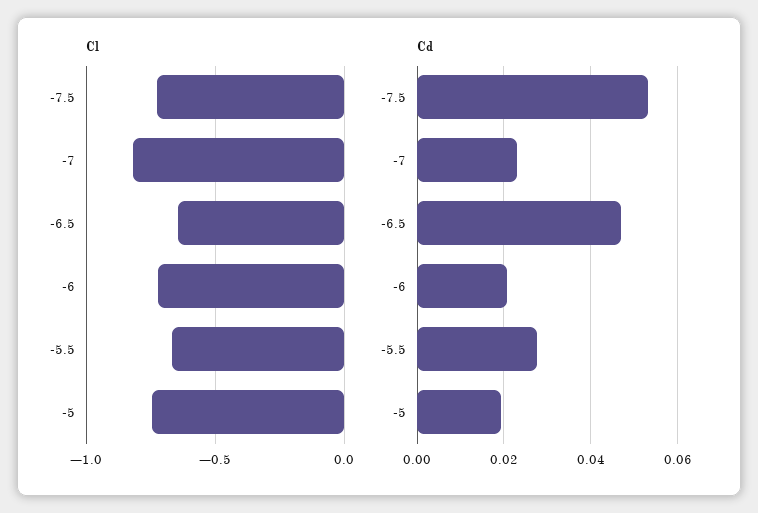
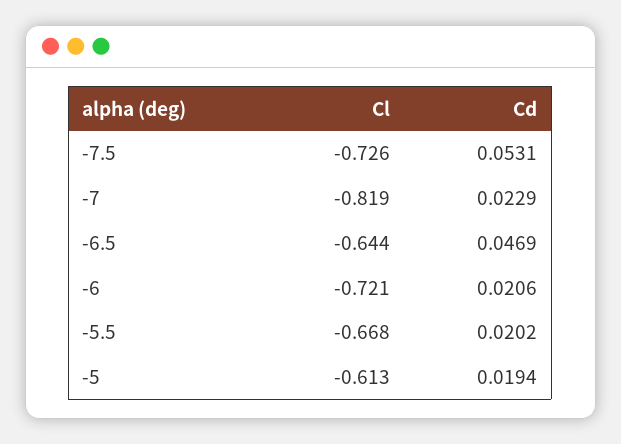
Cl, -5: -0.75 -> -0.613
Cd, -5.5: 0.028 -> 0.0202

